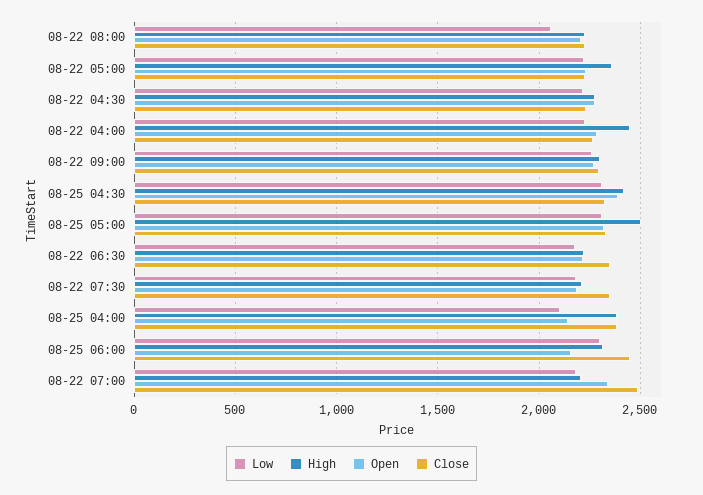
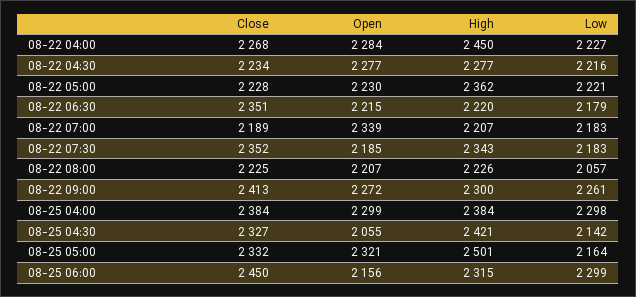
Close, 08-22 09:00: 2300 -> 2413
Low, 08-25 04:30: 2300 -> 2142
Open, 08-25 04:30: 2400 -> 2055
Low, 08-25 05:00: 2300 -> 2164
High, 08-22 07:30: 2200 -> 2343
Low, 08-25 04:00: 2100 -> 2298
Open, 08-25 04:00: 2150 -> 2299
Close, 08-22 07:00: 2500 -> 2189

